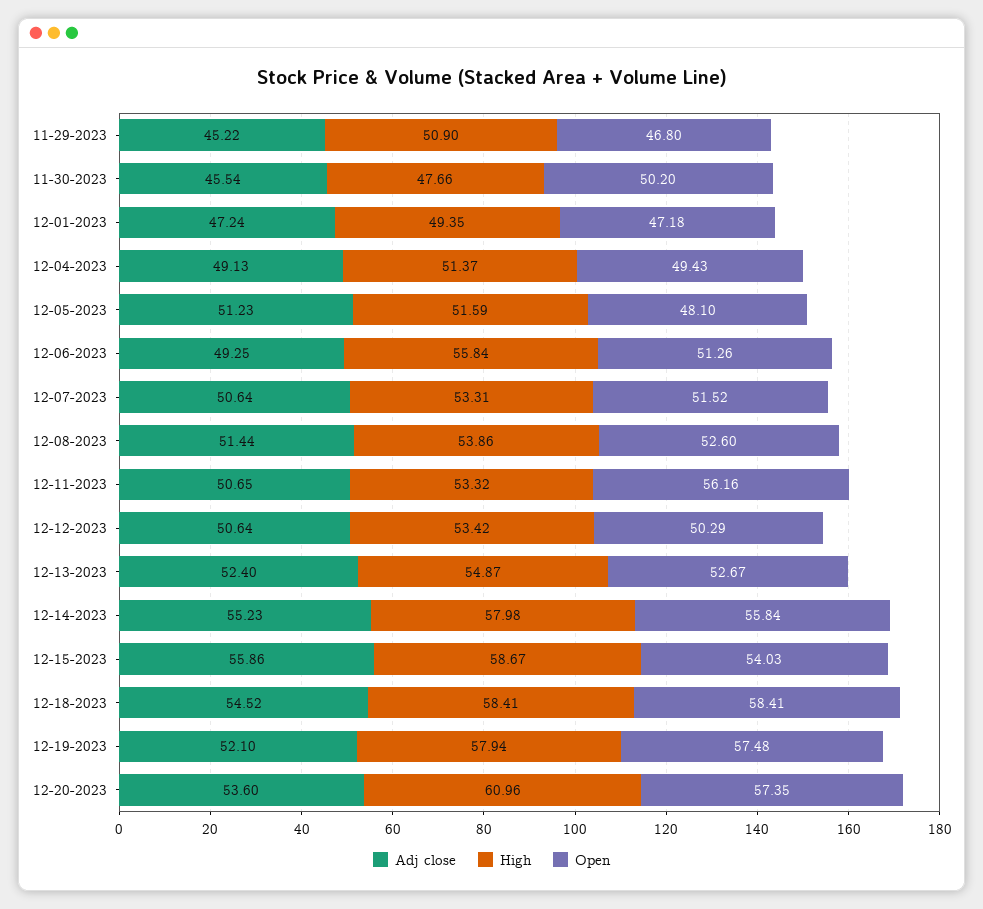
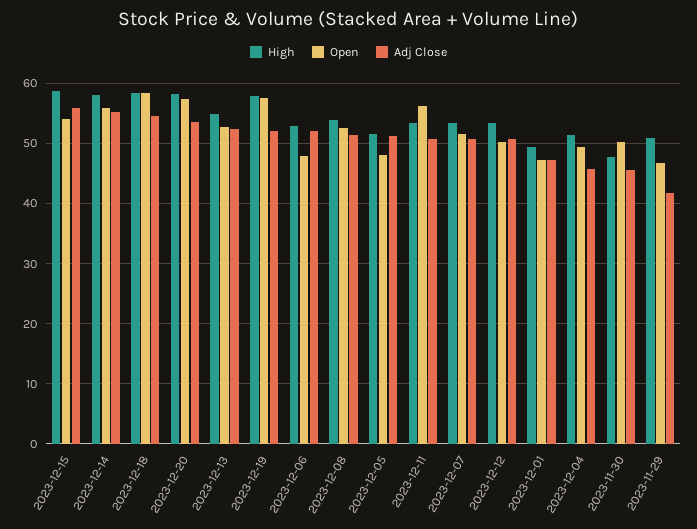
Adj close, 11-29-2023: 45.22 -> 42
Adj close, 12-04-2023: 49.13 -> 46
Adj close, 12-06-2023: 49.25 -> 52
High, 12-06-2023: 55.84 -> 53
Open, 12-06-2023: 51.26 -> 48
High, 12-20-2023: 60.96 -> 58

